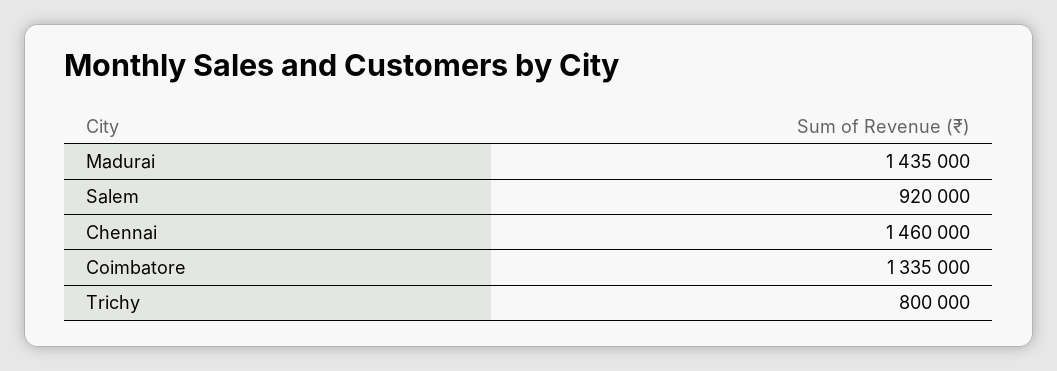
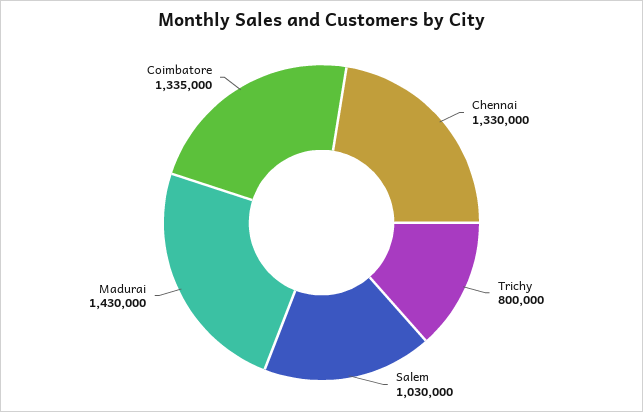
Madurai: 1435000 -> 1430000
Salem: 920000 -> 1030000
Chennai: 1460000 -> 1330000

